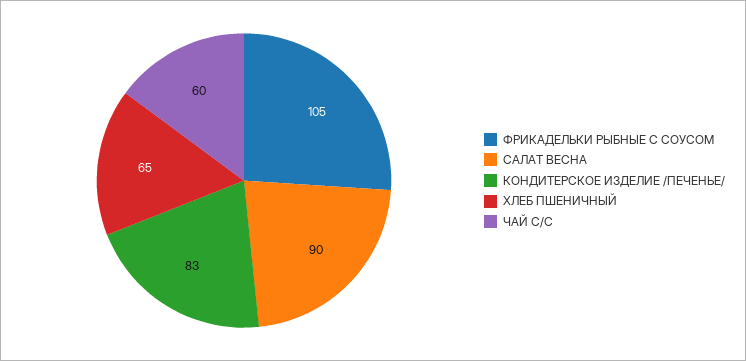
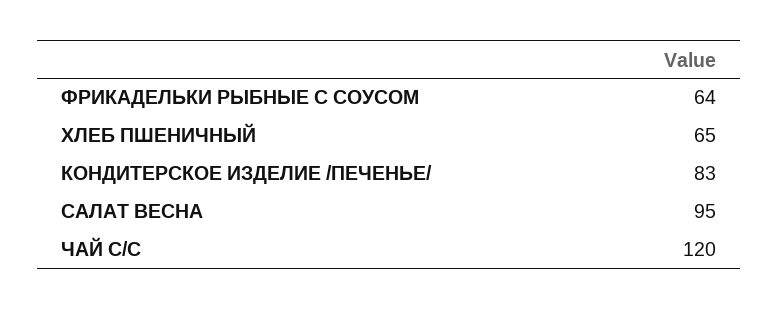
ФРИКАДЕЛЬКИ РЫБНЫЕ С СОУСОМ: 105 -> 64
САЛАТ ВЕСНА: 90 -> 95
ЧАЙ С/С: 60 -> 120

